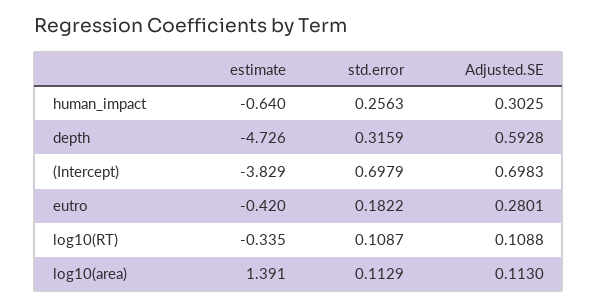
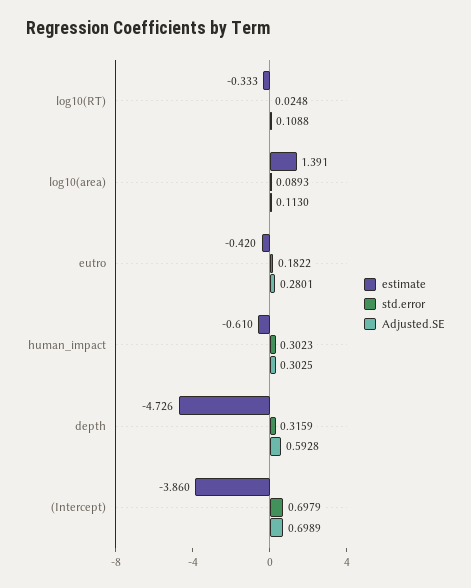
estimate, human_impact: -0.64 -> -0.61
std.error, human_impact: 0.2563 -> 0.3023
estimate, (Intercept): -3.829 -> -3.86
Adjusted.SE, (Intercept): 0.6983 -> 0.6989
estimate, log10(RT): -0.335 -> -0.333
std.error, log10(RT): 0.1087 -> 0.0248
std.error, log10(area): 0.1129 -> 0.0893

